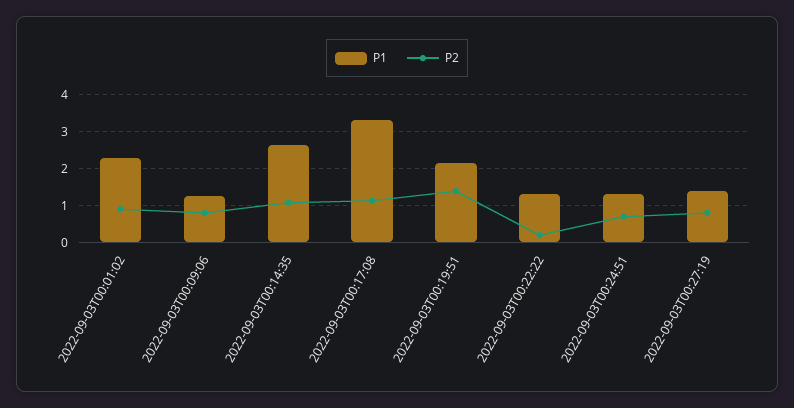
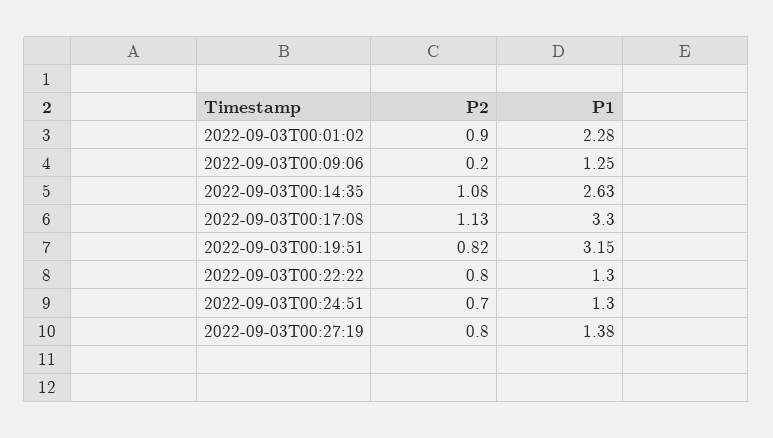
P2, 2022-09-03T00:09:06: 0.8 -> 0.2
P1, 2022-09-03T00:19:51: 2.2 -> 3.15
P2, 2022-09-03T00:19:51: 1.4 -> 0.82
P2, 2022-09-03T00:22:22: 0.2 -> 0.8

